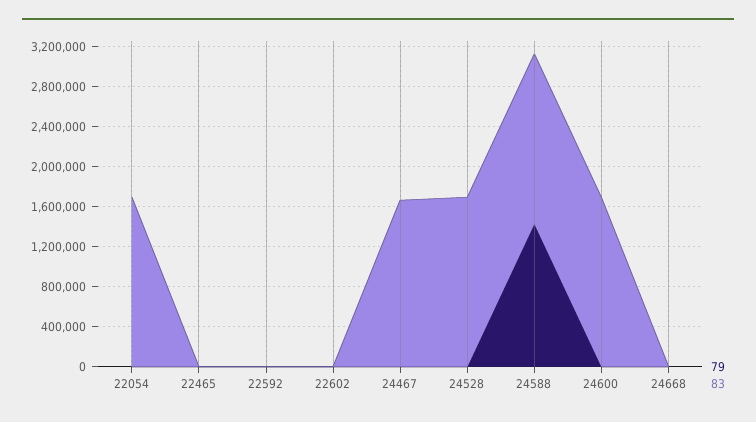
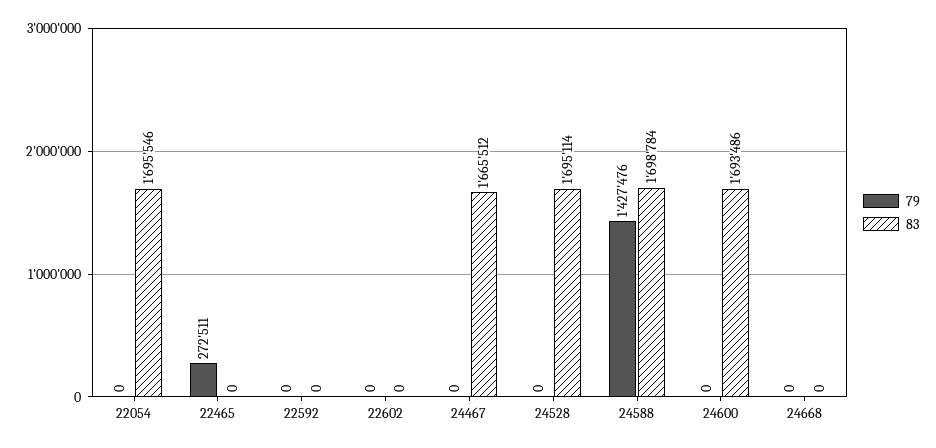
79, 22465: 0 -> 272511

